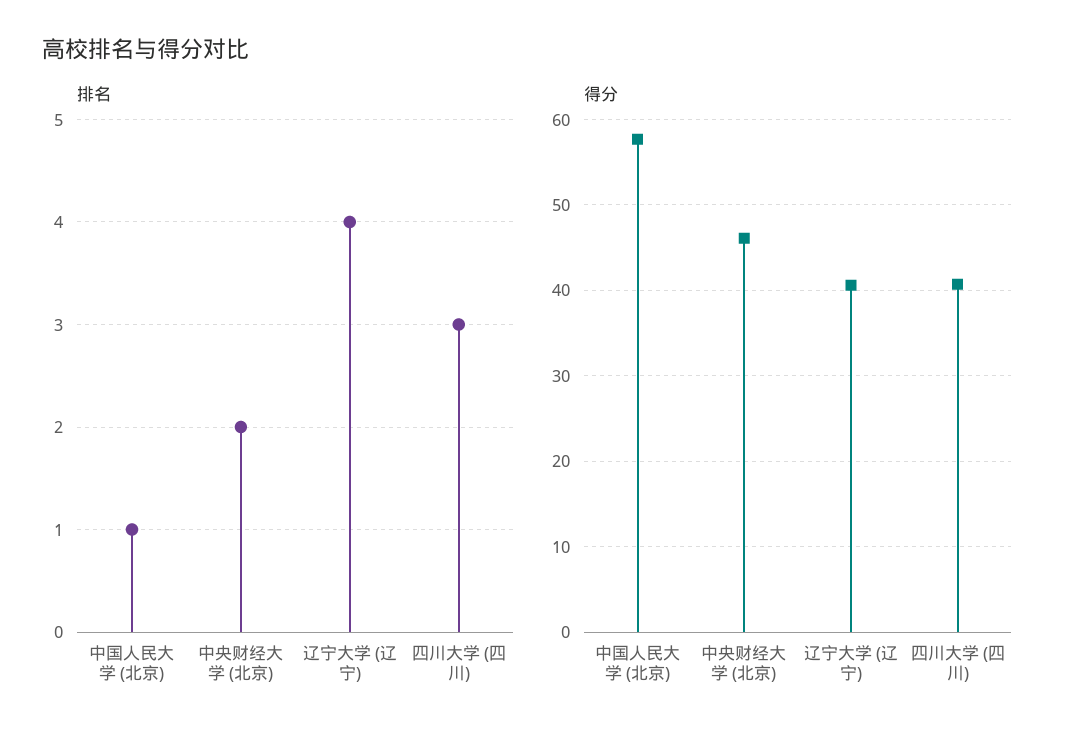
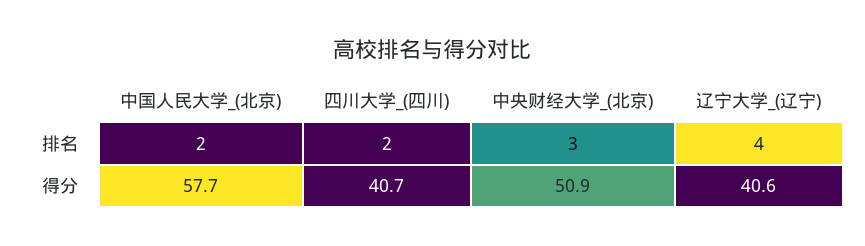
排名, 中国人民大学 (北京): 1 -> 2
排名, 中央财经大学 (北京): 2 -> 3
排名, 四川大学 (四川): 3 -> 2
得分, 中央财经大学 (北京): 46 -> 50.9

